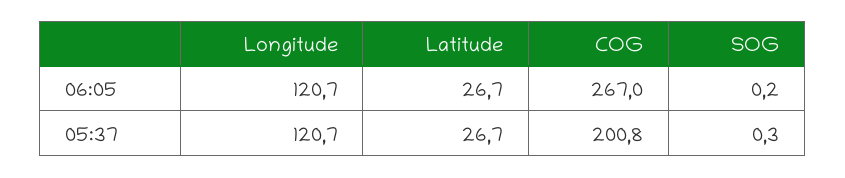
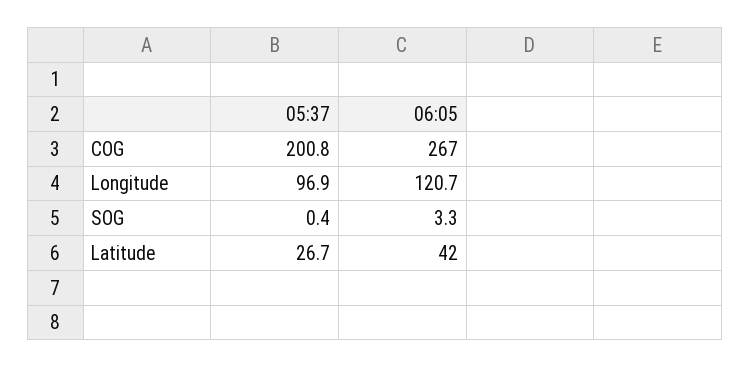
Latitude, 06:05: 26.7 -> 42
SOG, 06:05: 0.2 -> 3.3
Longitude, 05:37: 120.7 -> 96.9
SOG, 05:37: 0.3 -> 0.4

